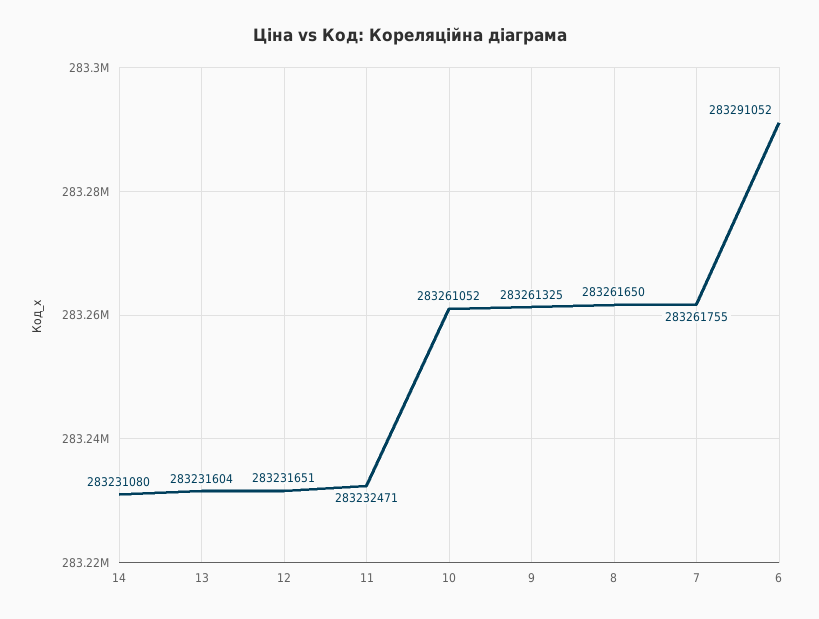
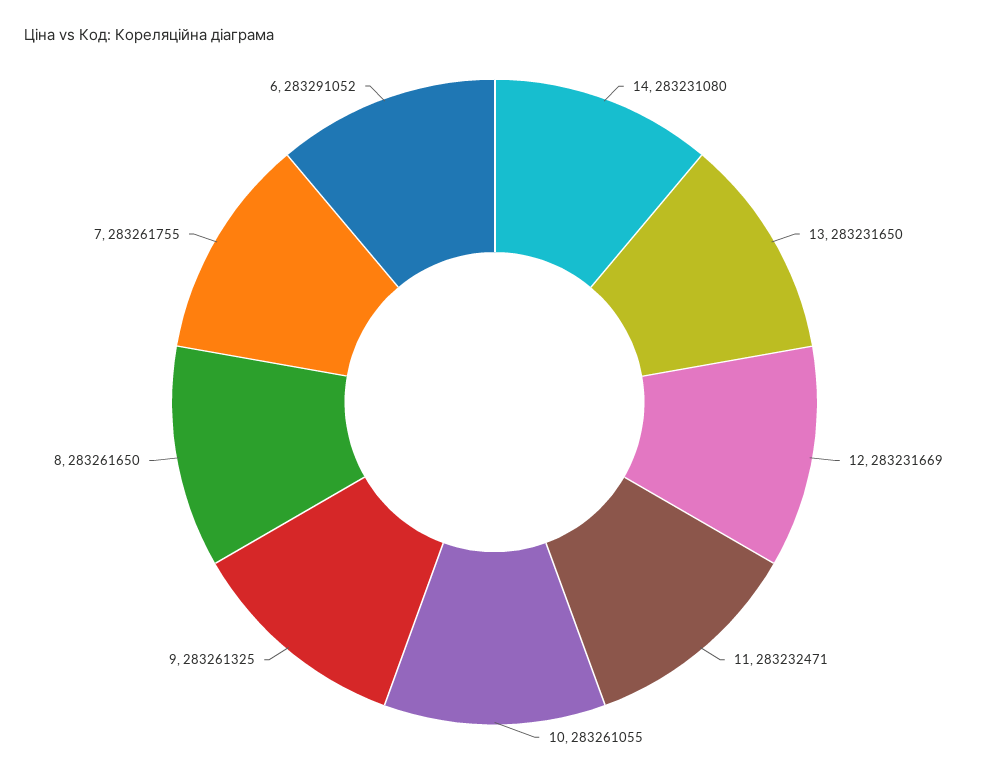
13: 283231604 -> 283231650
12: 283231651 -> 283231669
10: 283261052 -> 283261055

